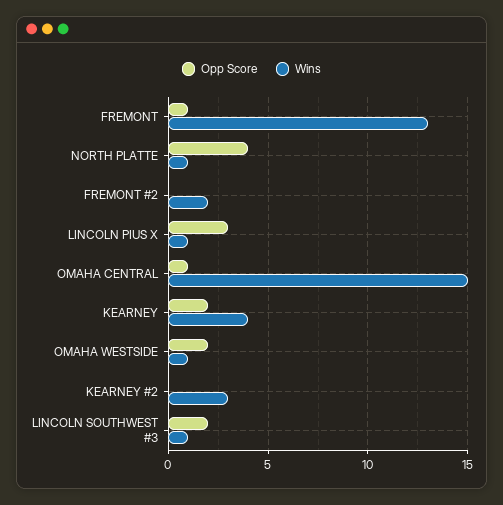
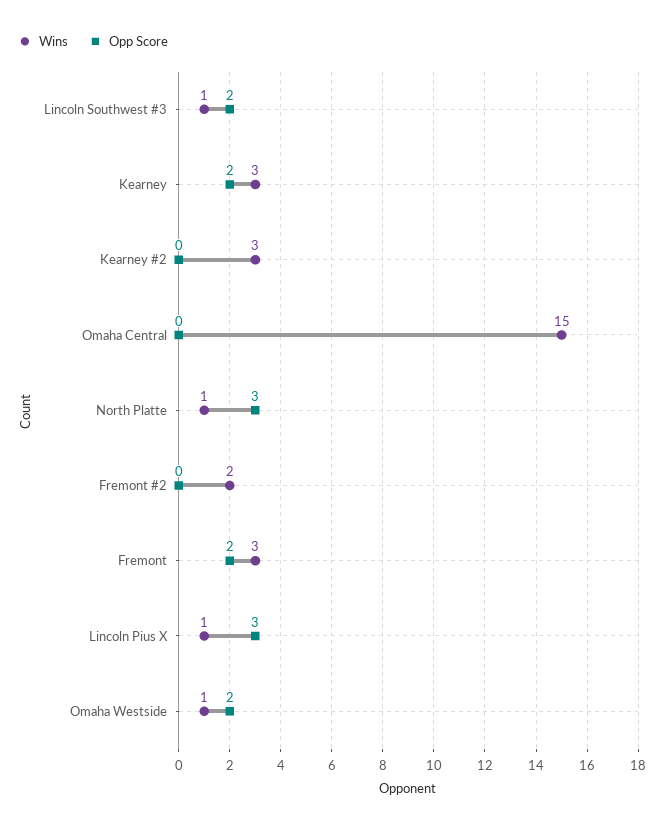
Opp Score, FREMONT: 1 -> 2
Wins, FREMONT: 13 -> 3
Opp Score, NORTH PLATTE: 4 -> 3
Opp Score, OMAHA CENTRAL: 1 -> 0
Wins, KEARNEY: 4 -> 3

